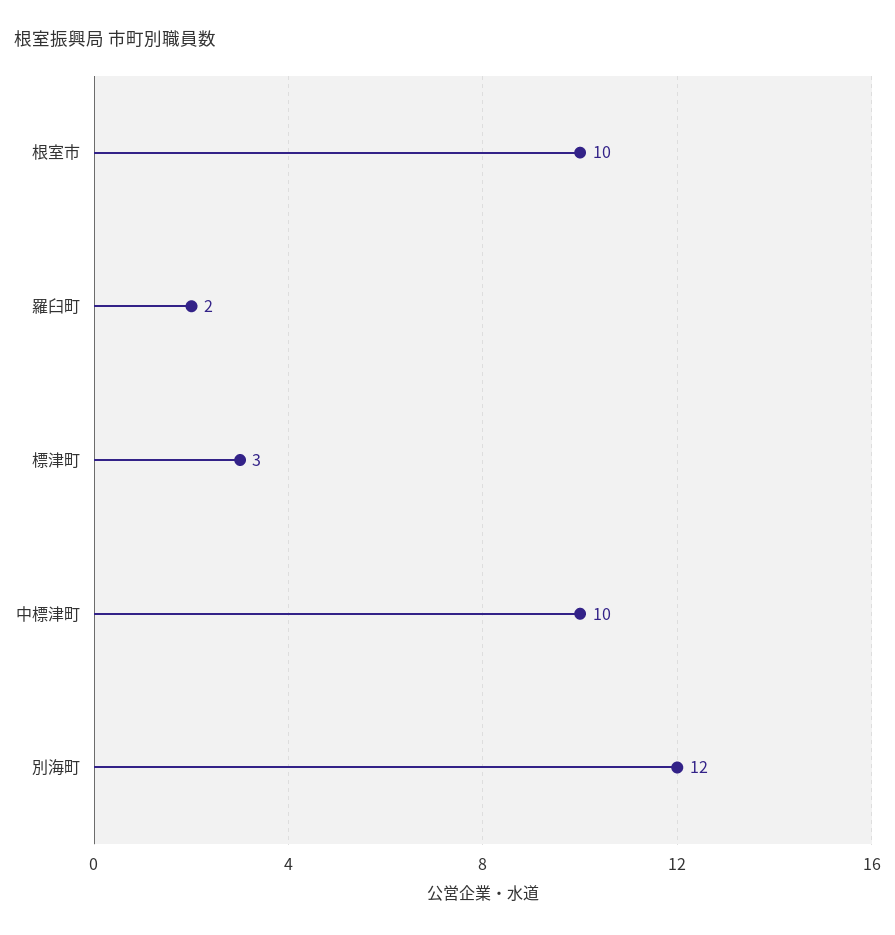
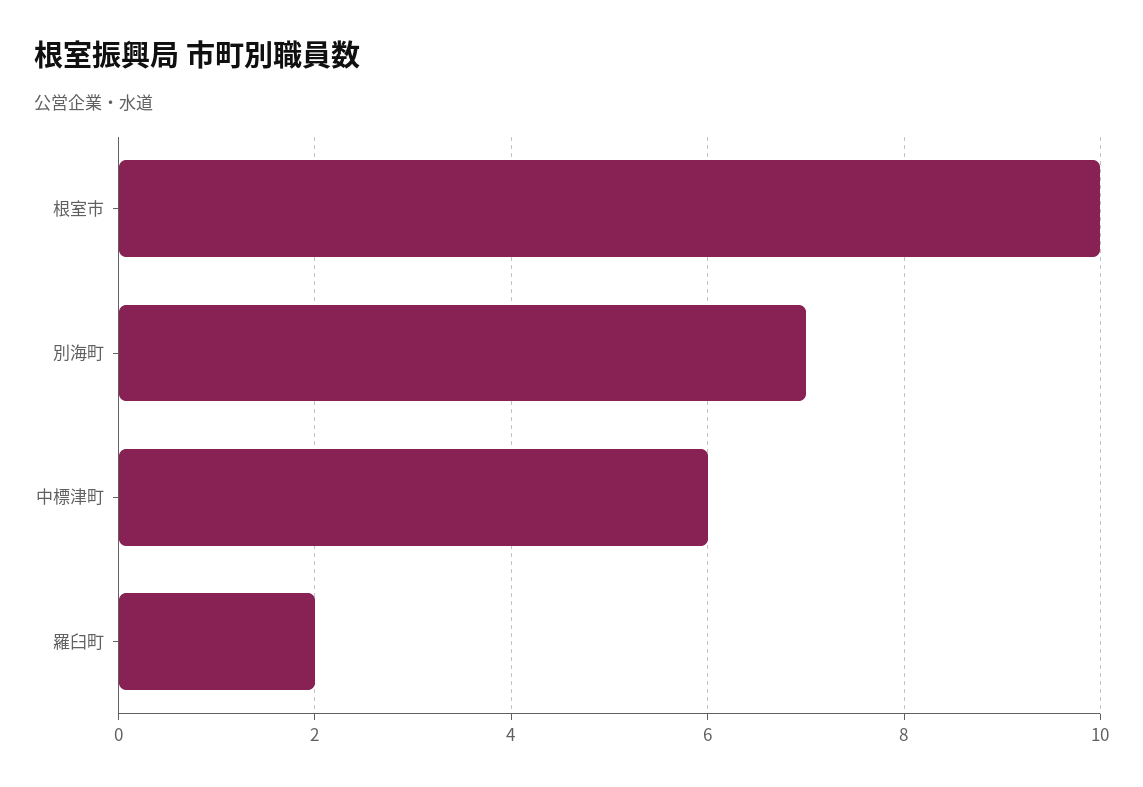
標津町: 3 -> none
中標津町: 10 -> 6
別海町: 12 -> 7

